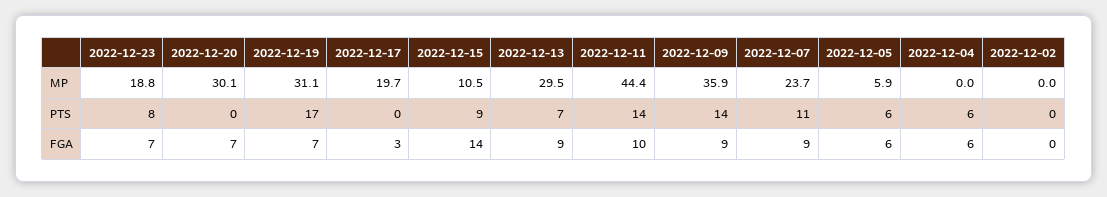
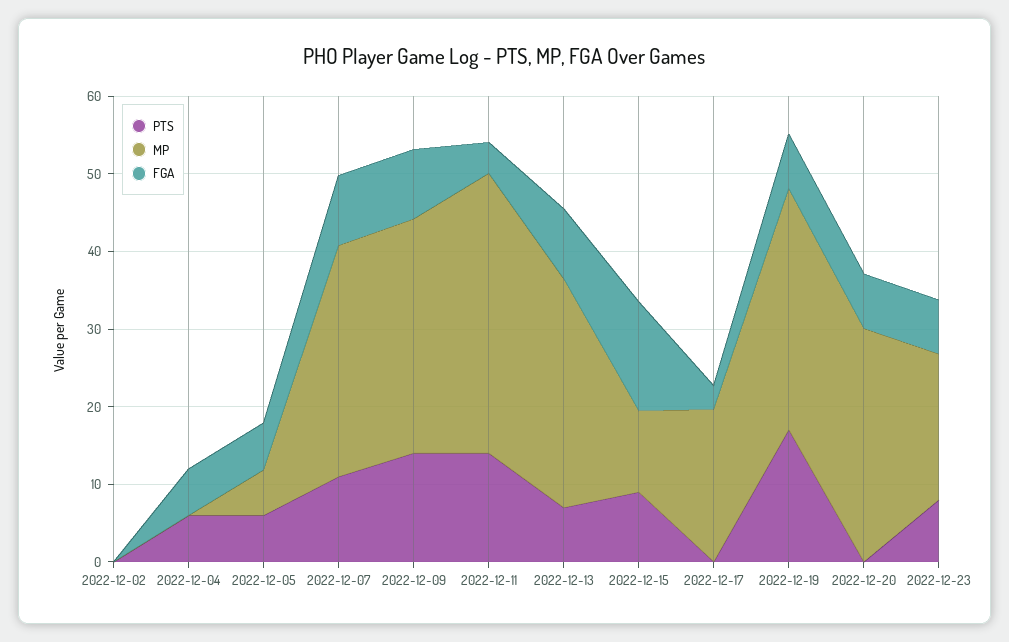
MP, 2022-12-11: 44.4 -> 36
MP, 2022-12-09: 35.9 -> 30
MP, 2022-12-07: 23.7 -> 30
FGA, 2022-12-11: 10 -> 4

